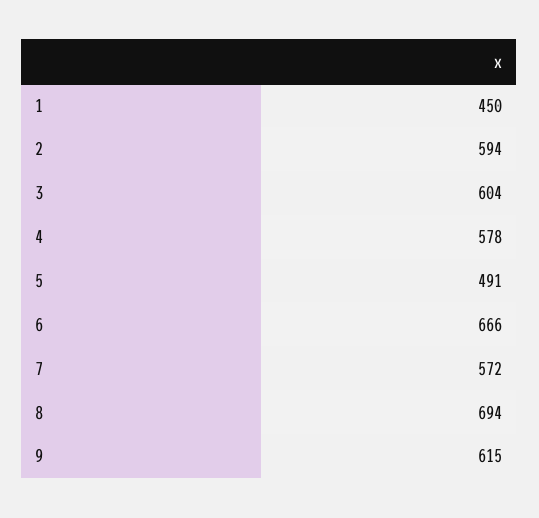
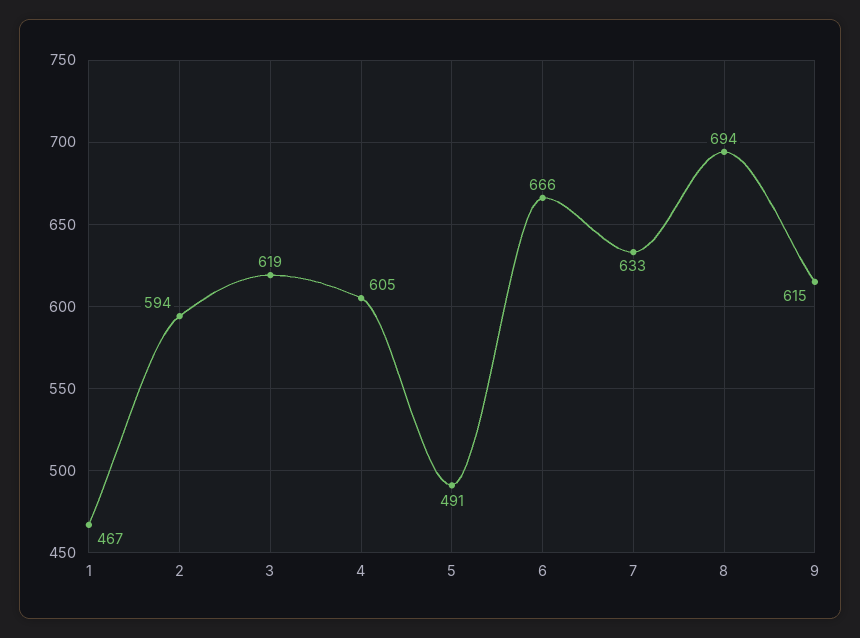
1: 450 -> 467
3: 604 -> 619
4: 578 -> 605
7: 572 -> 633

